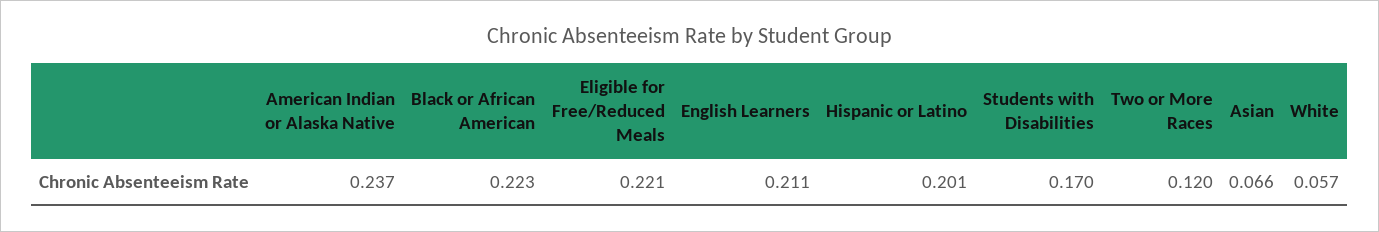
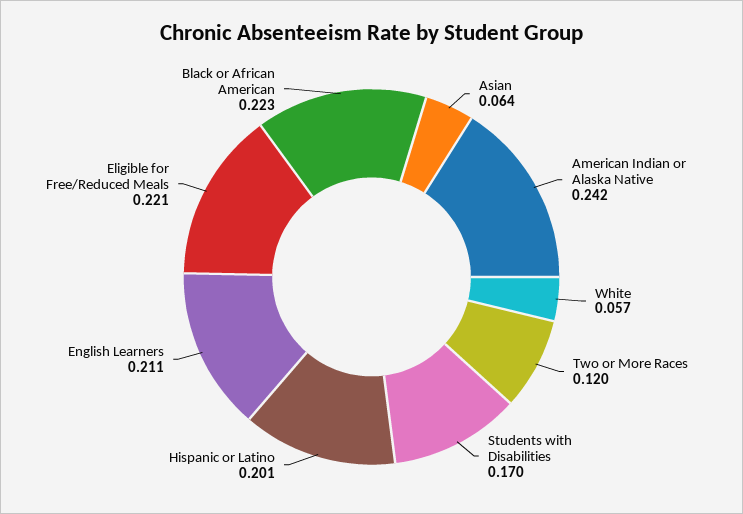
American Indian or Alaska Native: 0.237 -> 0.242
Asian: 0.066 -> 0.064

